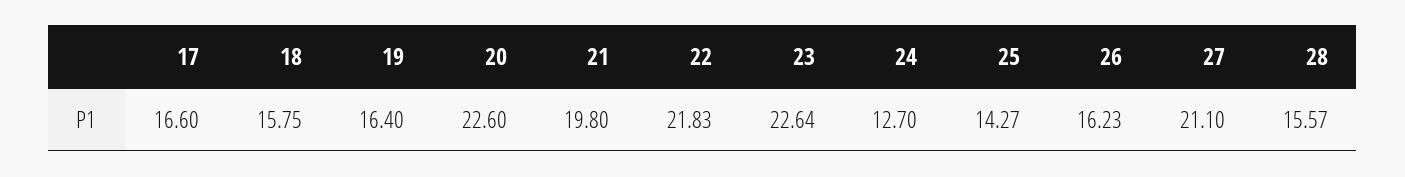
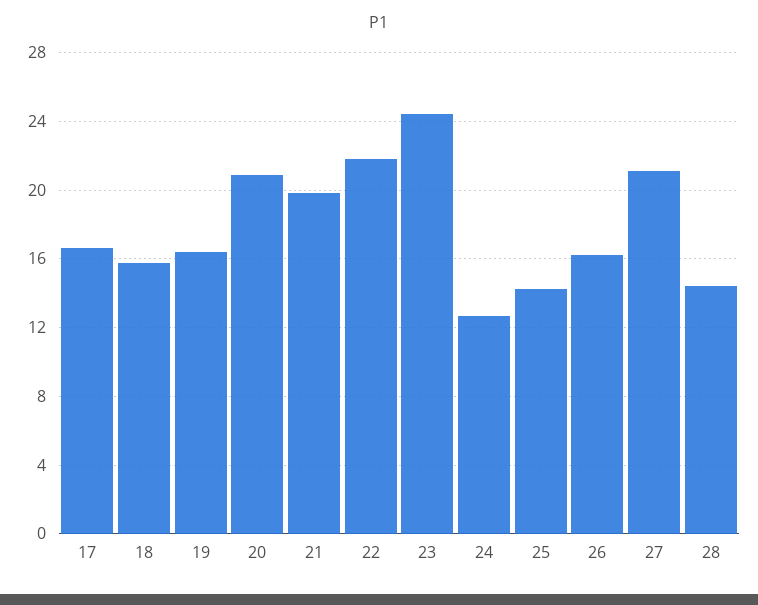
20: 22.6 -> 21
23: 22.64 -> 24.5
28: 15.57 -> 14.5

